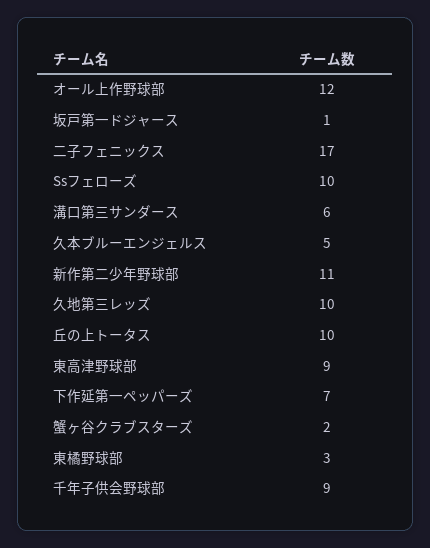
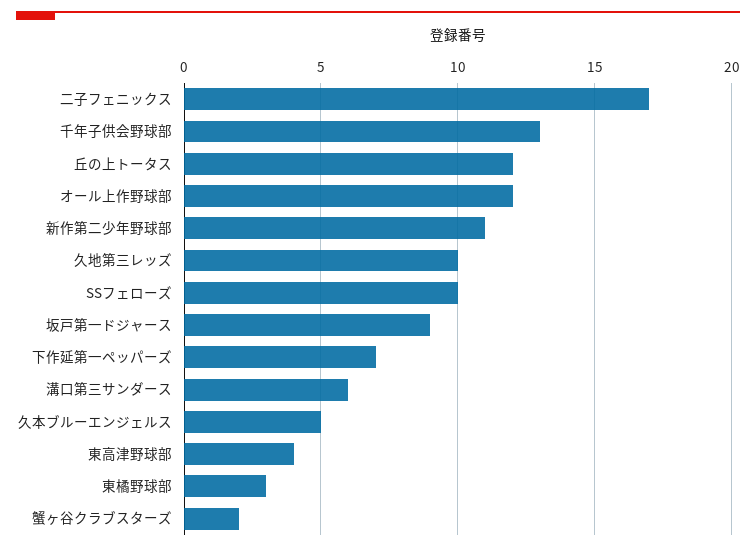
坂戸第一ドジャース: 1 -> 9
丘の上トータス: 10 -> 12
東高津野球部: 9 -> 4
千年子供会野球部: 9 -> 13

